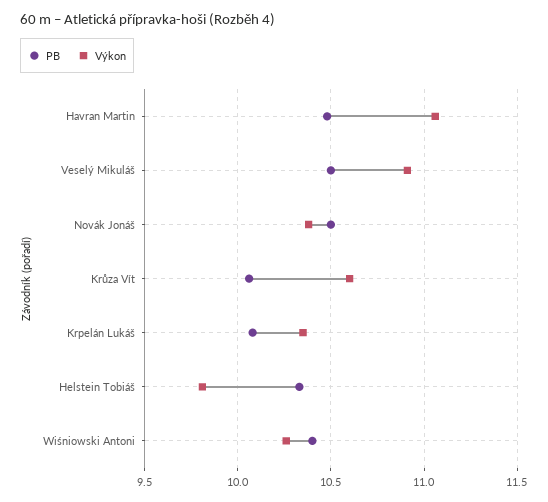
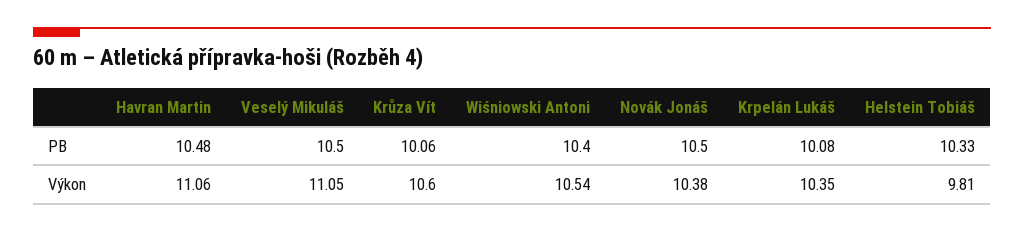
Výkon, Veselý Mikuláš: 10.9 -> 11.05
Výkon, Wiśniowski Antoni: 10.25 -> 10.54

